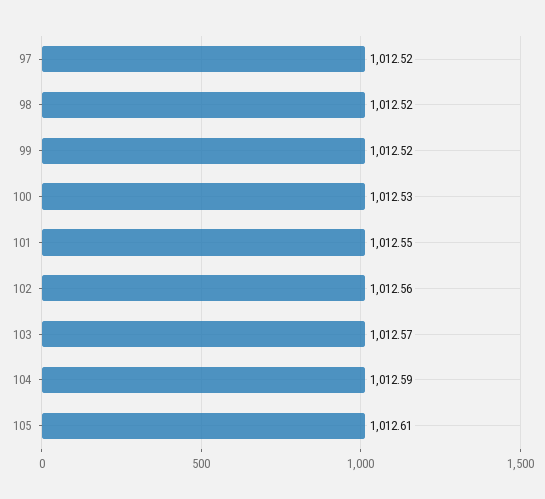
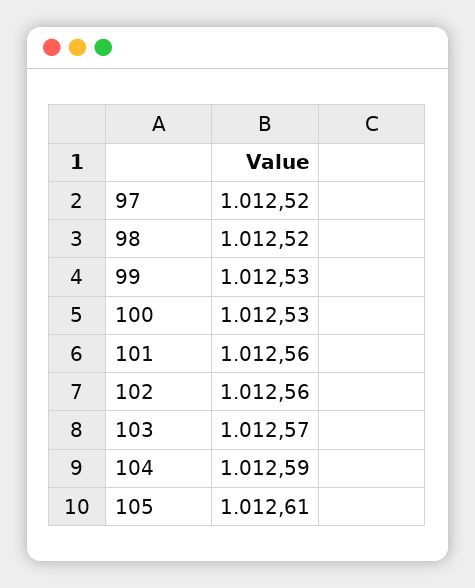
99: 1012.52 -> 1012.53
101: 1012.55 -> 1012.56

